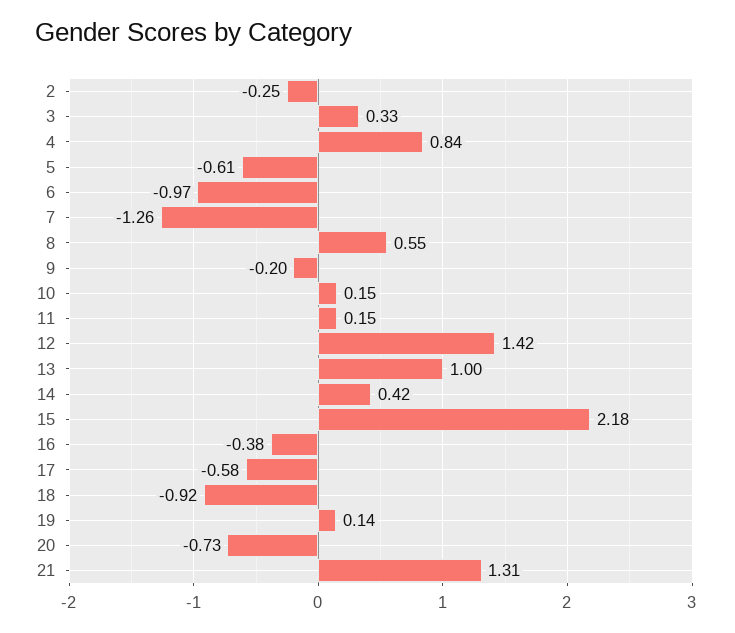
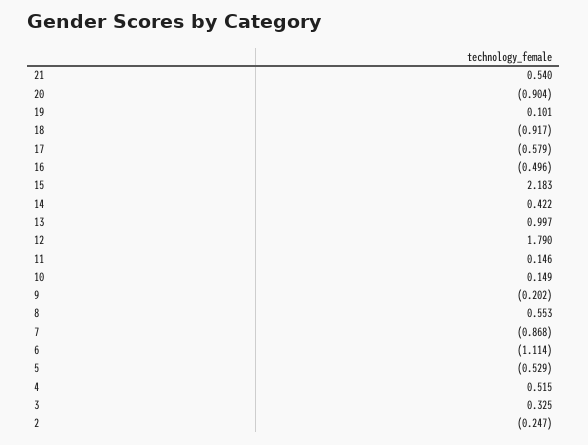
4: 0.84 -> 0.515
5: -0.61 -> -0.529
6: -0.97 -> -1.114
7: -1.26 -> -0.868
12: 1.42 -> 1.79
16: -0.38 -> -0.496
19: 0.14 -> 0.101
20: -0.73 -> -0.904
21: 1.31 -> 0.54

